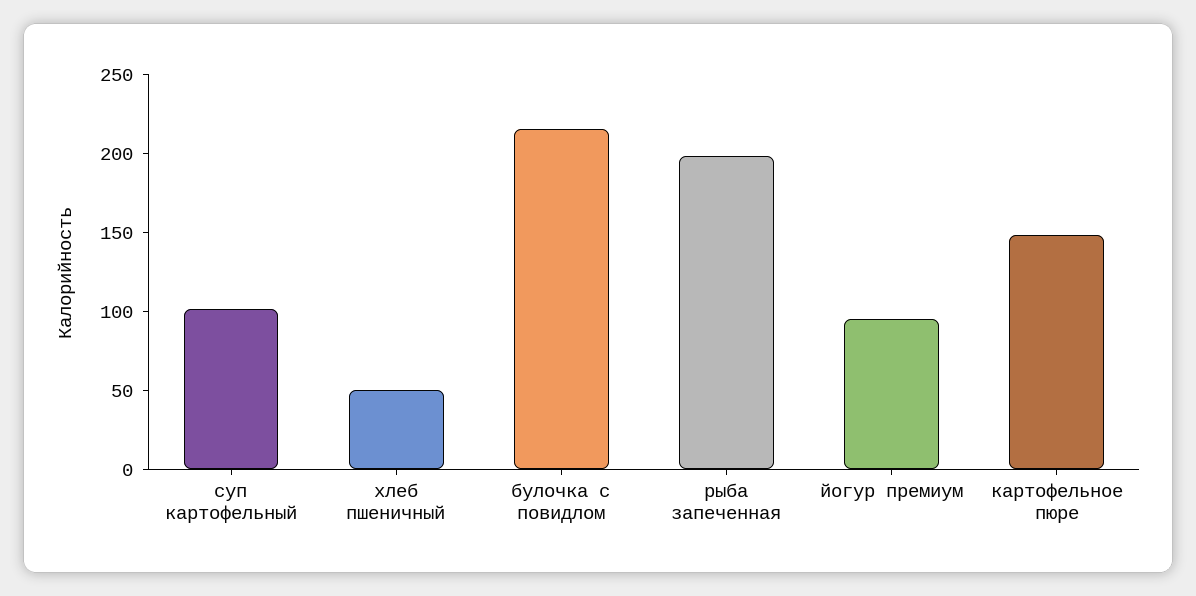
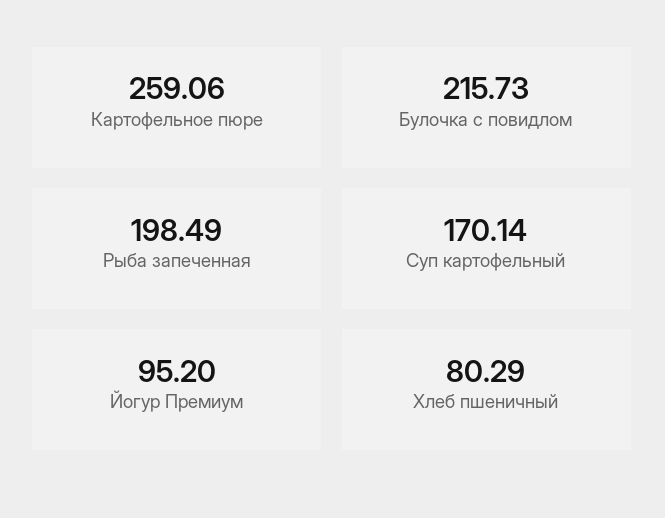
суп картофельный: 100 -> 170.14
хлеб пшеничный: 50 -> 80.29
картофельное пюре: 150 -> 259.06

